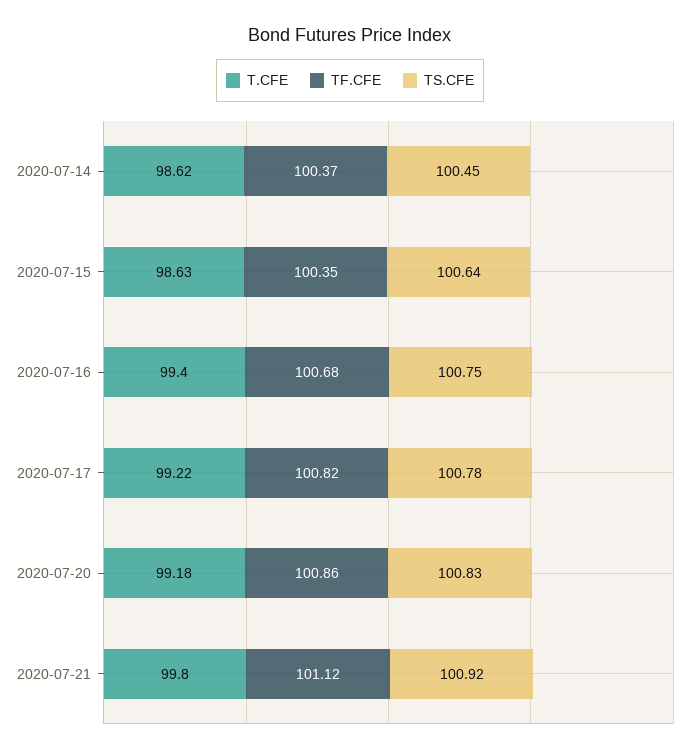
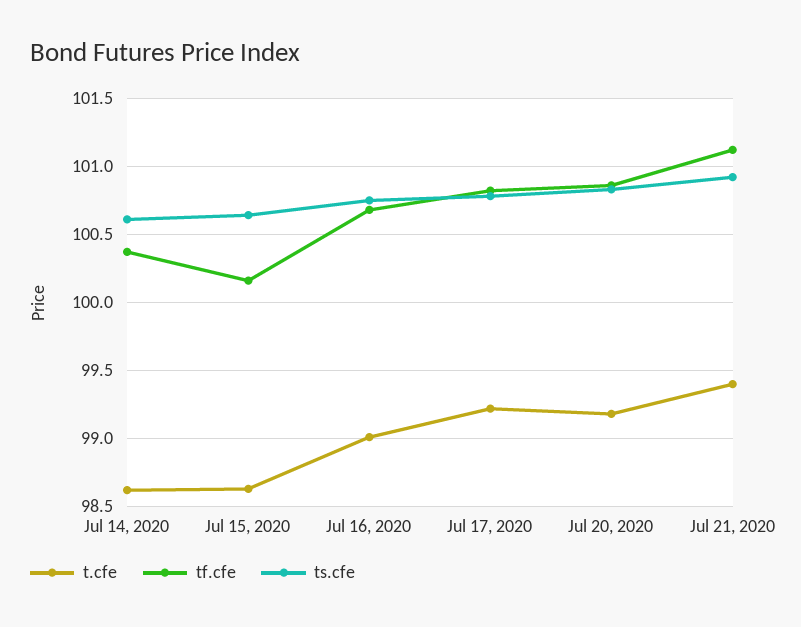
TS.CFE, 2020-07-14: 100.45 -> 100.6
TF.CFE, 2020-07-15: 100.35 -> 100.15
T.CFE, 2020-07-16: 99.4 -> 99
T.CFE, 2020-07-21: 99.8 -> 99.4

